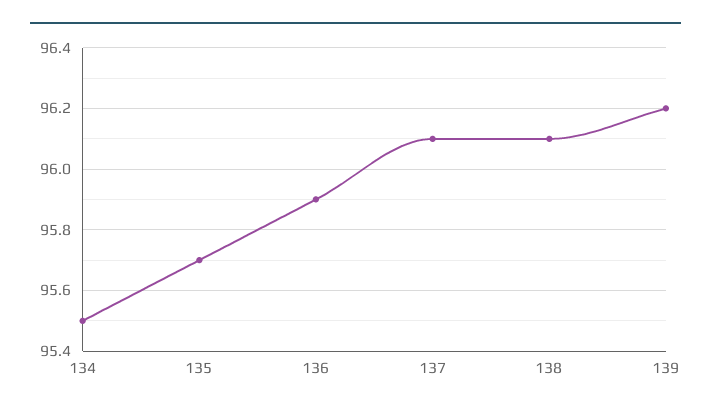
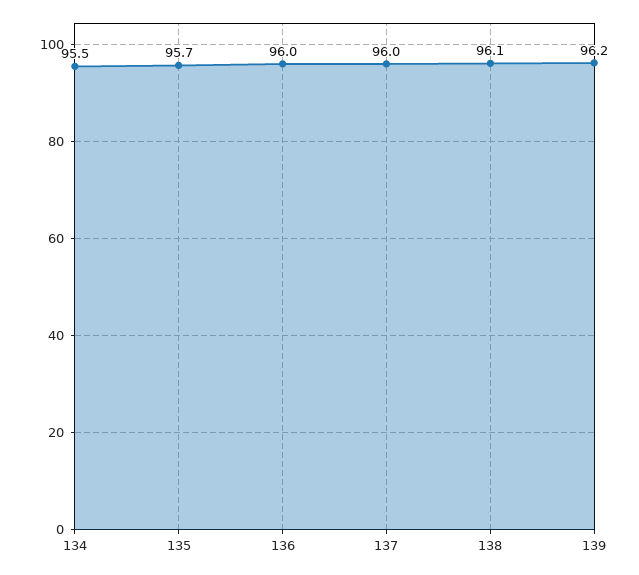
136: 95.9 -> 96
137: 96.1 -> 96

